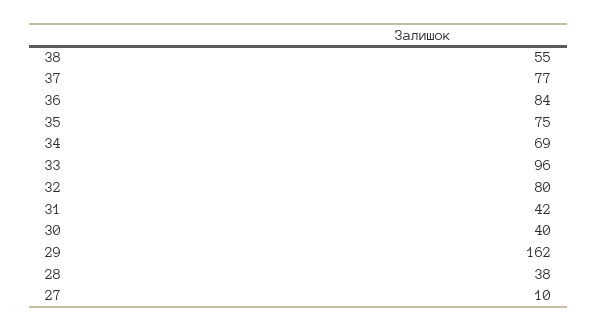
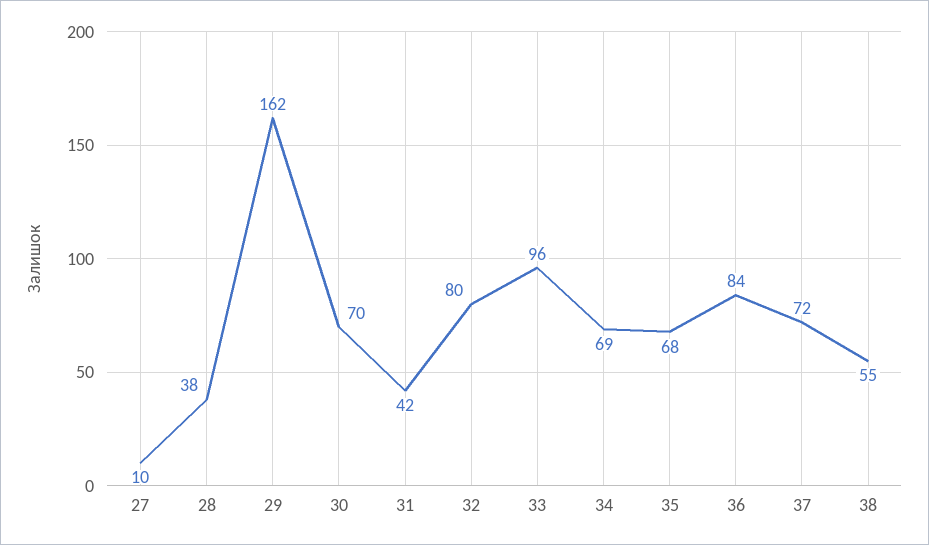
37: 77 -> 72
35: 75 -> 68
30: 40 -> 70

